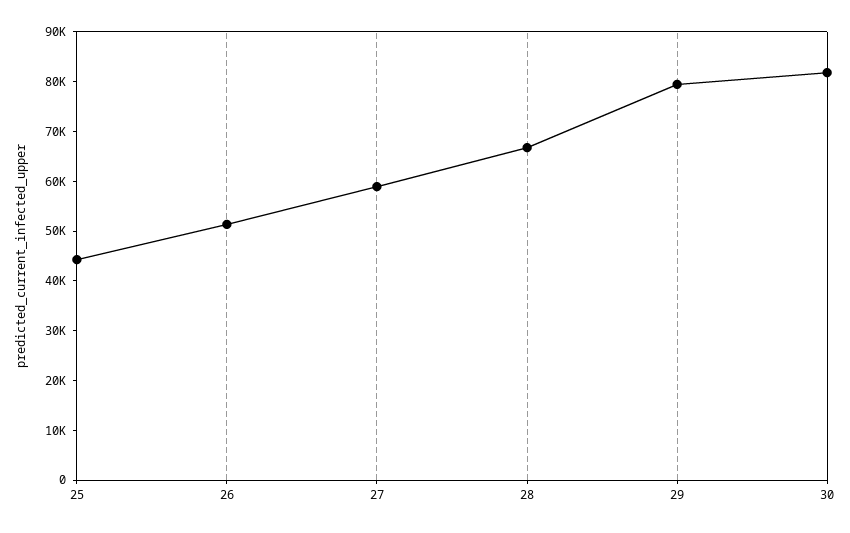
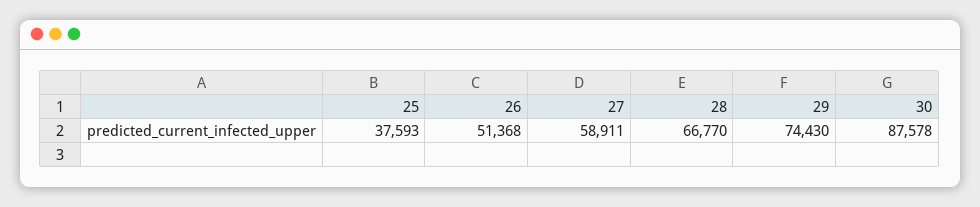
25: 44000 -> 37593
29: 80000 -> 74430
30: 82000 -> 87578

